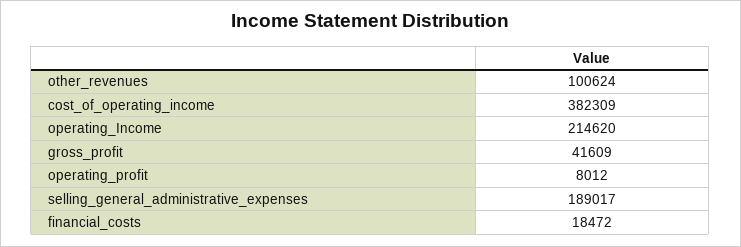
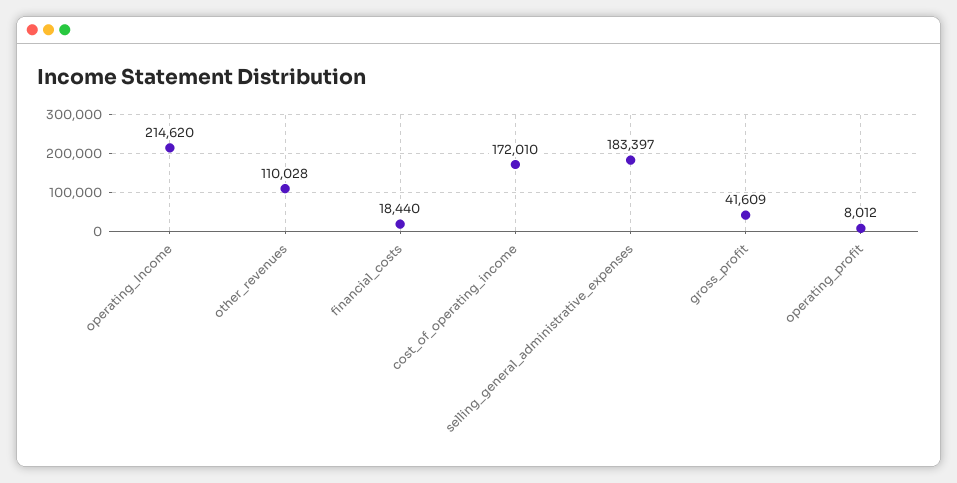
other_revenues: 100624 -> 110028
cost_of_operating_income: 382309 -> 172010
selling_general_administrative_expenses: 189017 -> 183397
financial_costs: 18472 -> 18440

